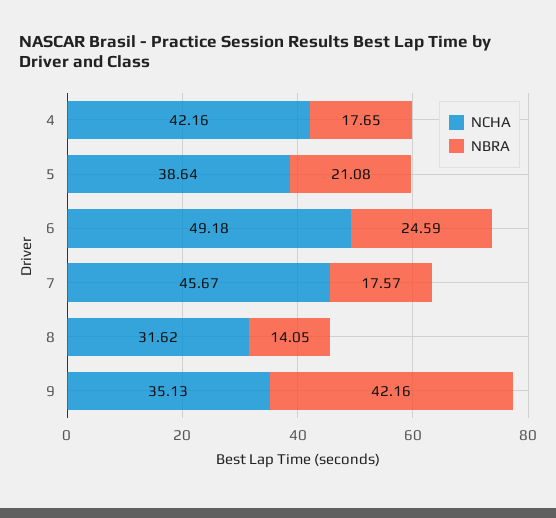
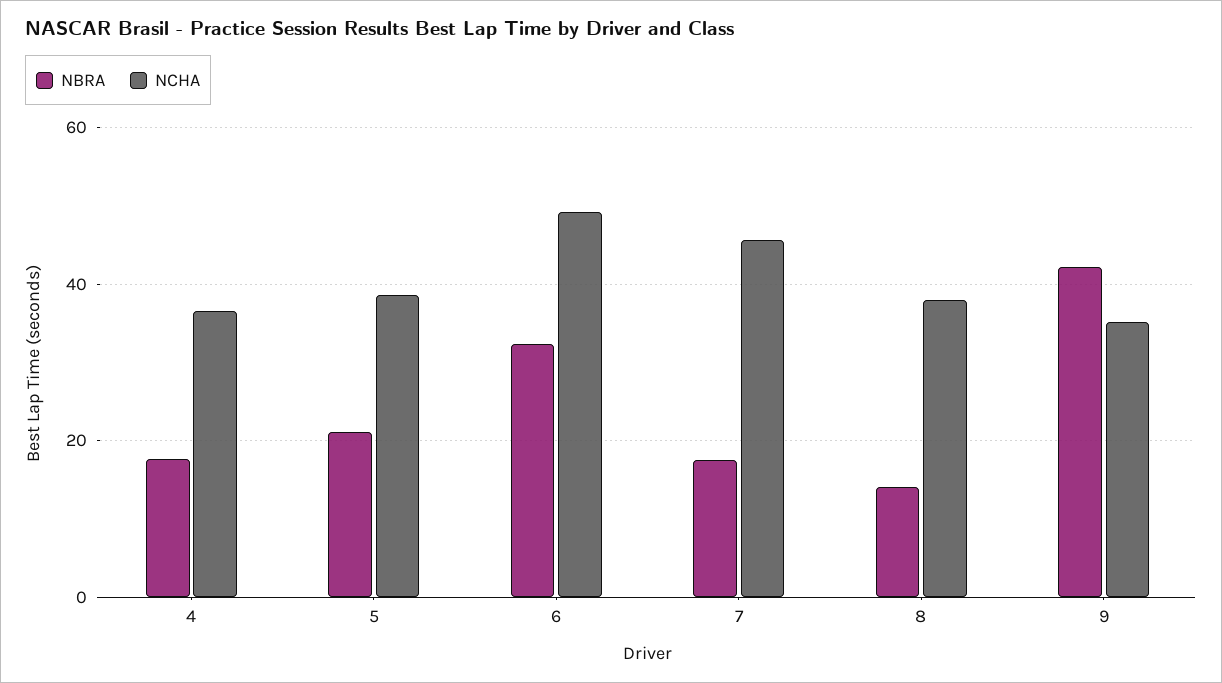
NCHA, 4: 42.16 -> 36
NBRA, 6: 24.59 -> 32
NCHA, 8: 31.62 -> 38

